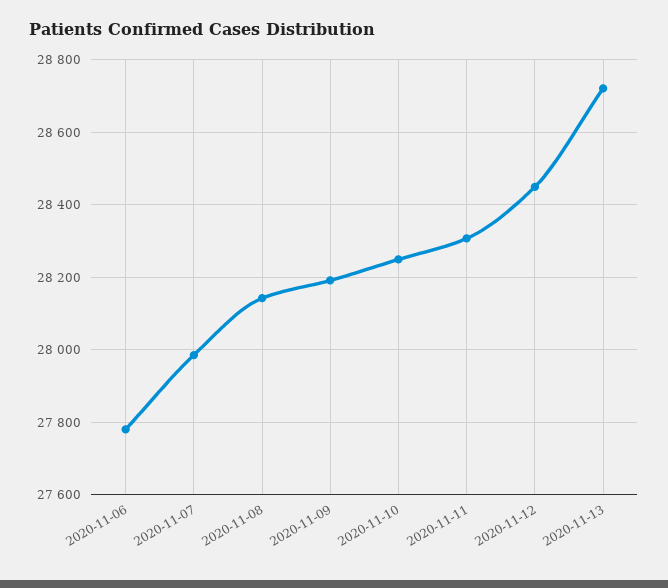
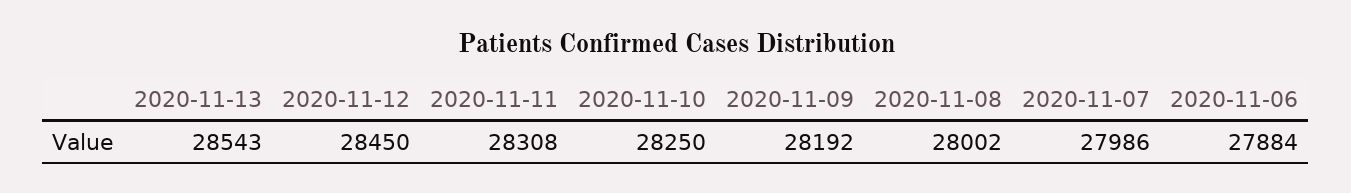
2020-11-06: 27780 -> 27884
2020-11-08: 28140 -> 28002
2020-11-13: 28720 -> 28543

